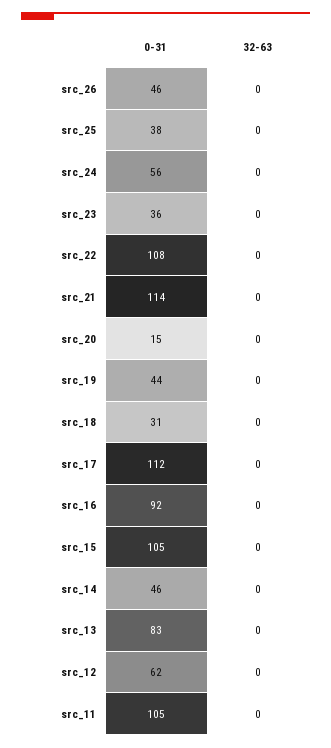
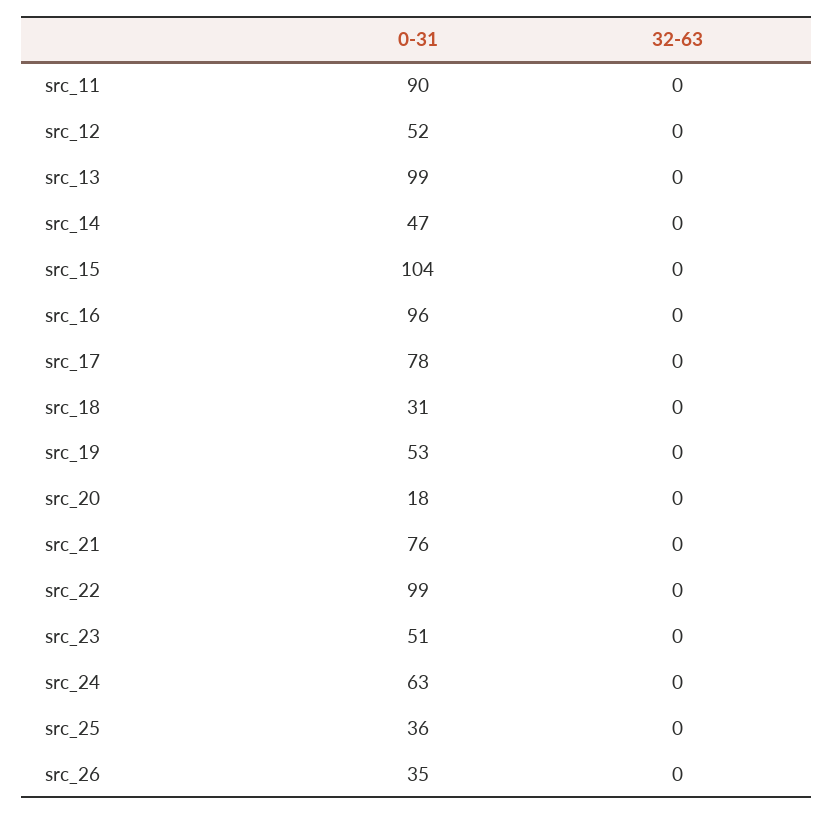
0-31, src_26: 46 -> 35
0-31, src_25: 38 -> 36
0-31, src_24: 56 -> 63
0-31, src_23: 36 -> 51
0-31, src_22: 108 -> 99
0-31, src_21: 114 -> 76
0-31, src_20: 15 -> 18
0-31, src_19: 44 -> 53
0-31, src_17: 112 -> 78
0-31, src_16: 92 -> 96
0-31, src_15: 105 -> 104
0-31, src_14: 46 -> 47
0-31, src_13: 83 -> 99
0-31, src_12: 62 -> 52
0-31, src_11: 105 -> 90

